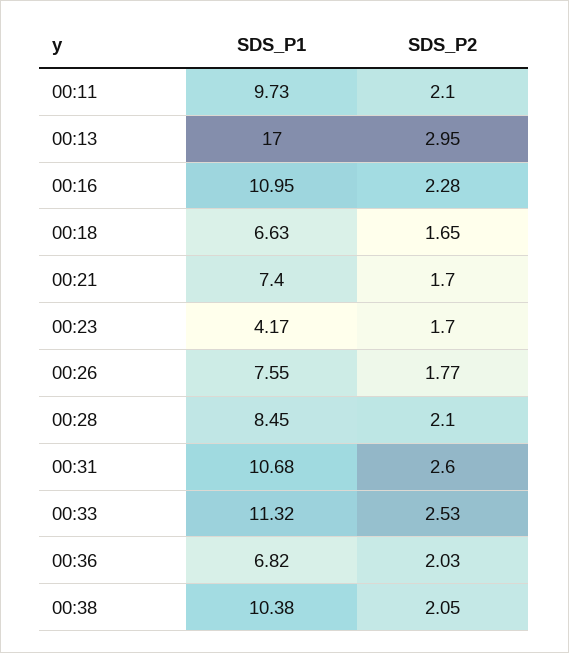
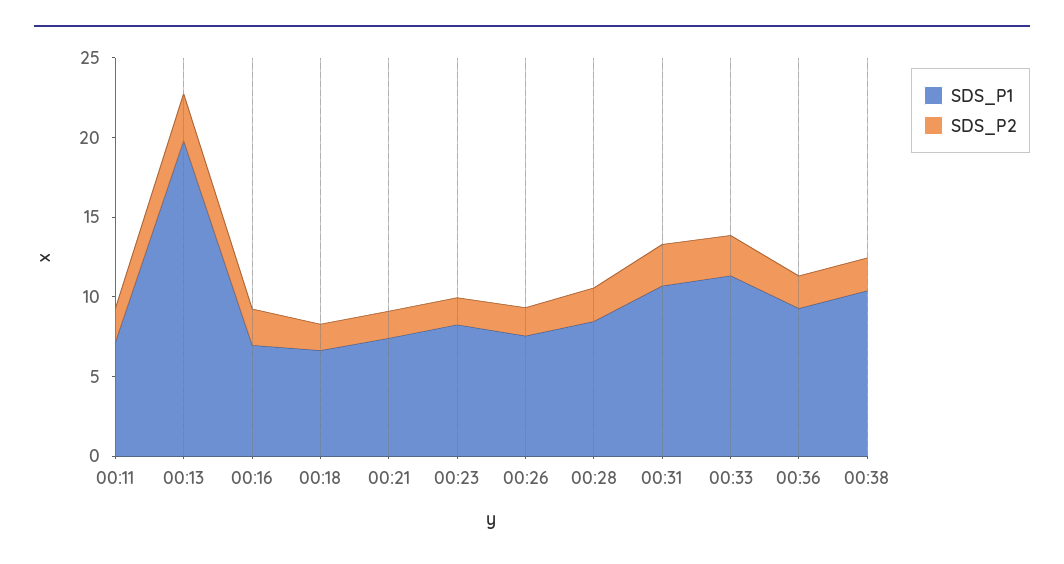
SDS_P1, 00:11: 9.73 -> 7
SDS_P1, 00:13: 17 -> 20
SDS_P1, 00:16: 10.95 -> 7
SDS_P1, 00:23: 4.17 -> 8
SDS_P1, 00:36: 6.82 -> 9

